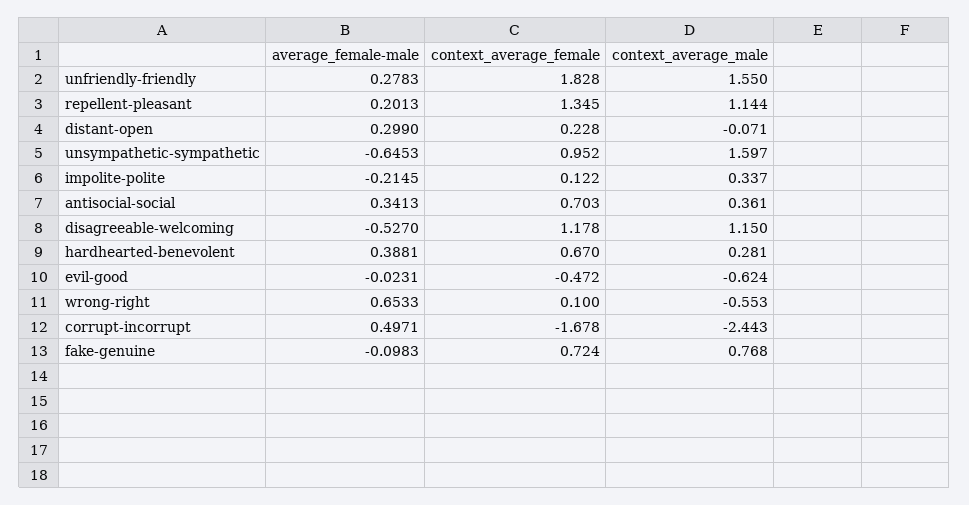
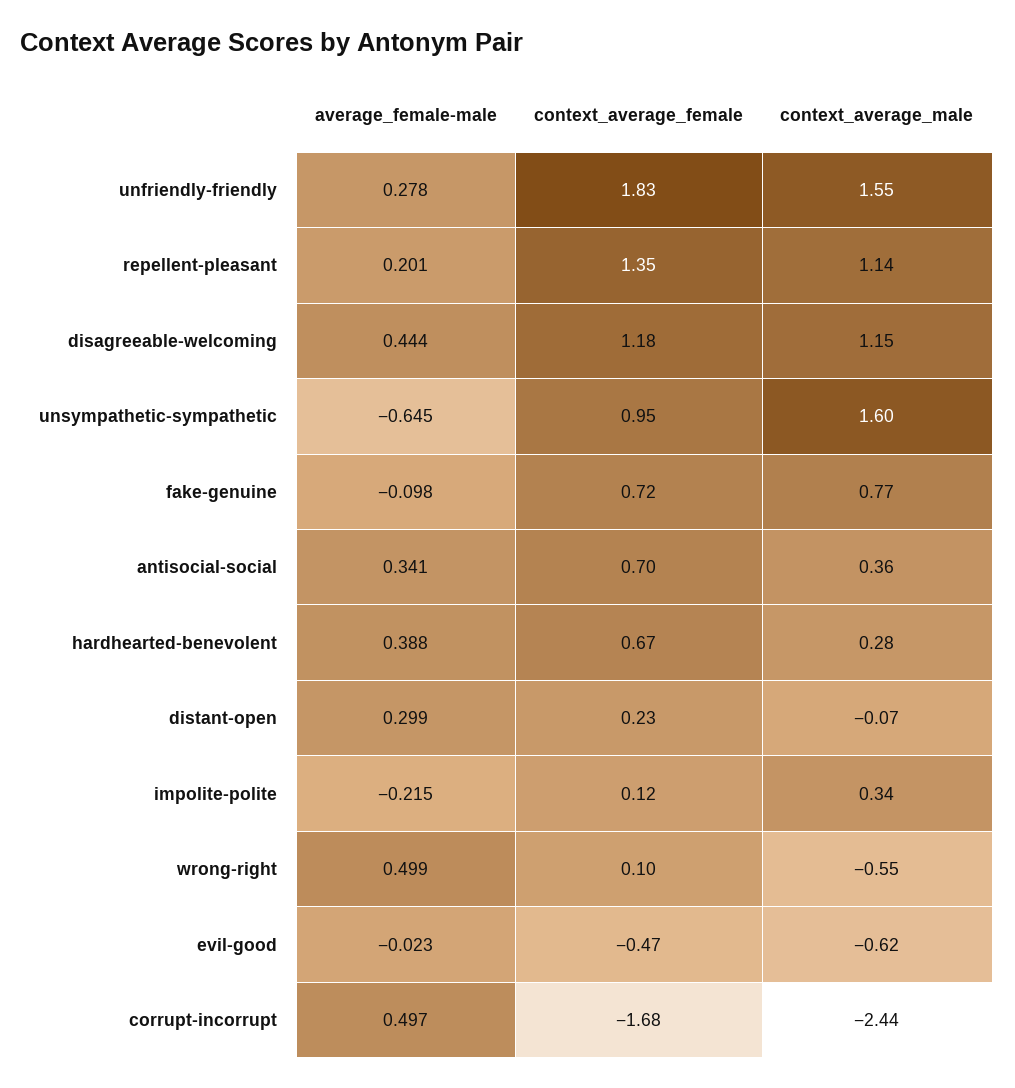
average_female-male, disagreeable-welcoming: -0.527 -> 0.444
average_female-male, wrong-right: 0.6533 -> 0.499

